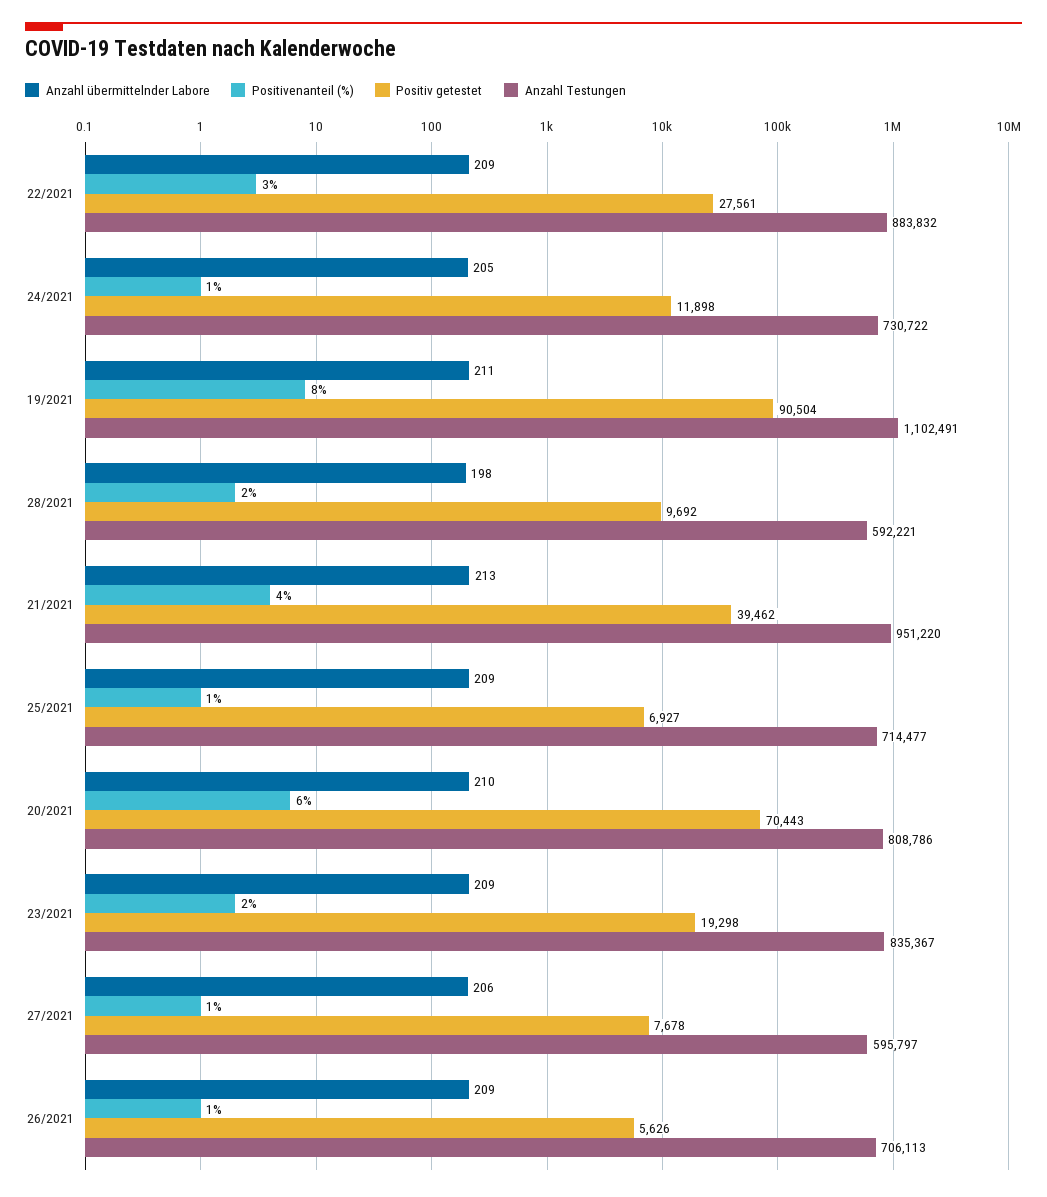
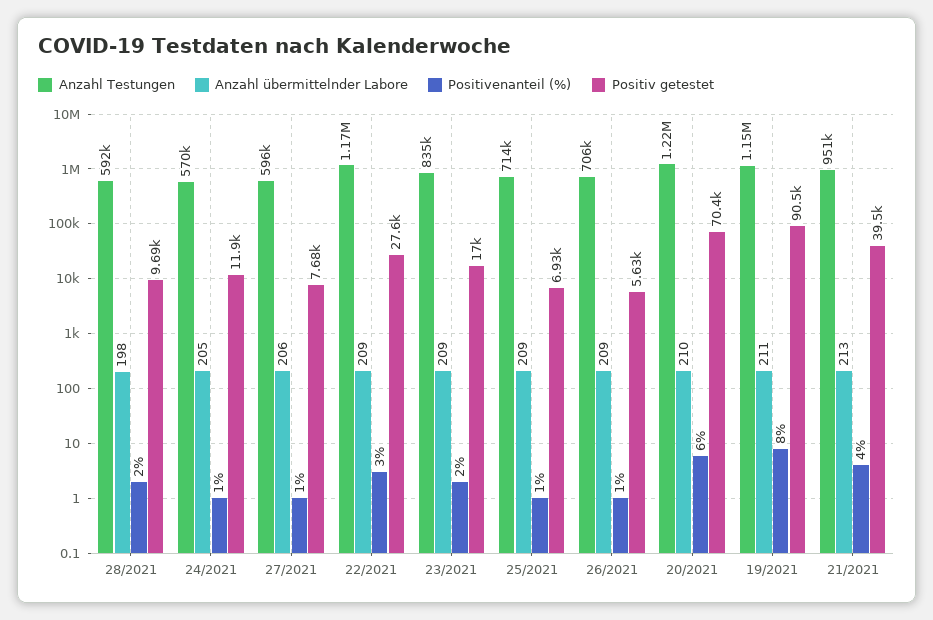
Anzahl Testungen, 22/2021: 883832 -> 1170000
Anzahl Testungen, 24/2021: 730722 -> 570000
Anzahl Testungen, 19/2021: 1102491 -> 1150000
Anzahl Testungen, 20/2021: 808786 -> 1220000
Positiv getestet, 23/2021: 19298 -> 17000

